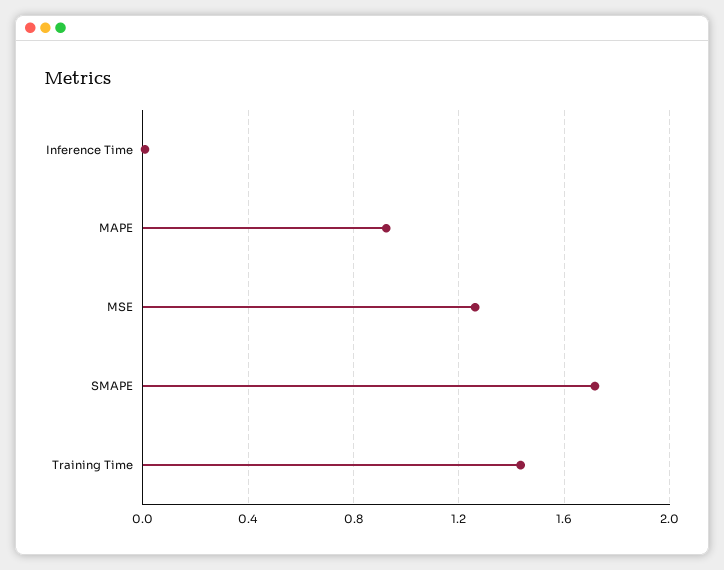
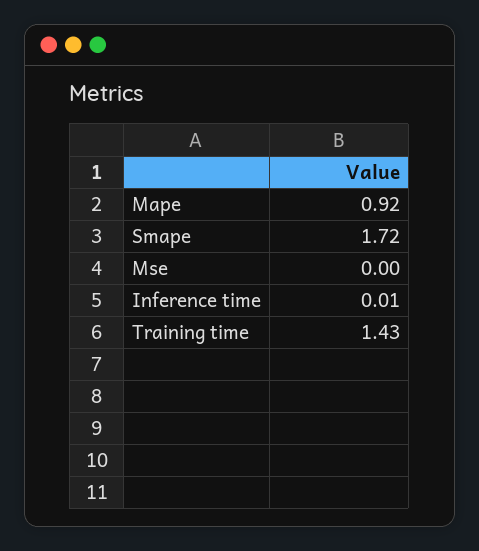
MSE: 1.25 -> 0

